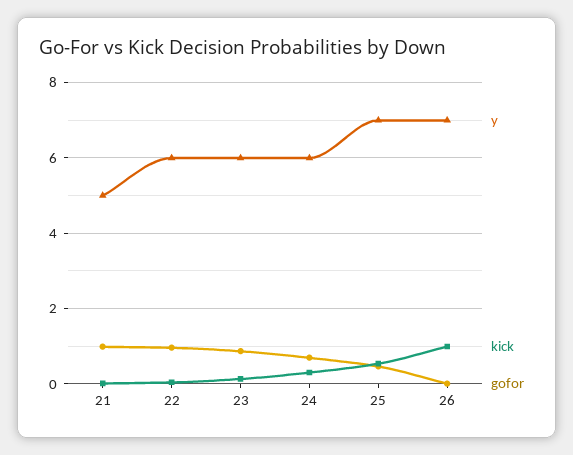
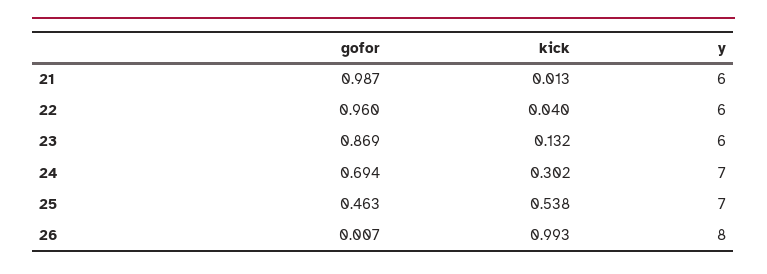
y, 21: 5 -> 6
y, 24: 6 -> 7
y, 26: 7 -> 8

